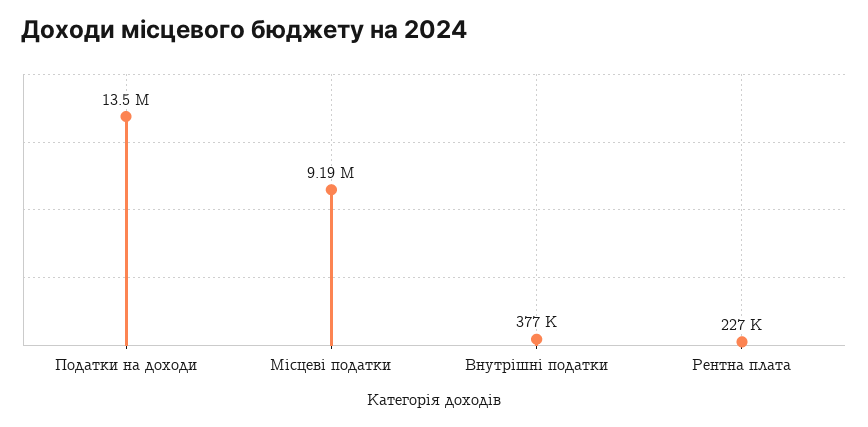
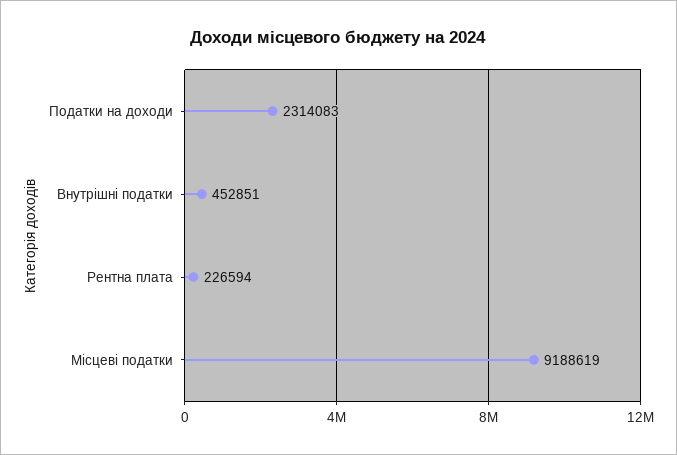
Податки на доходи: 13500000 -> 2314083
Внутрішні податки: 377000 -> 452851

